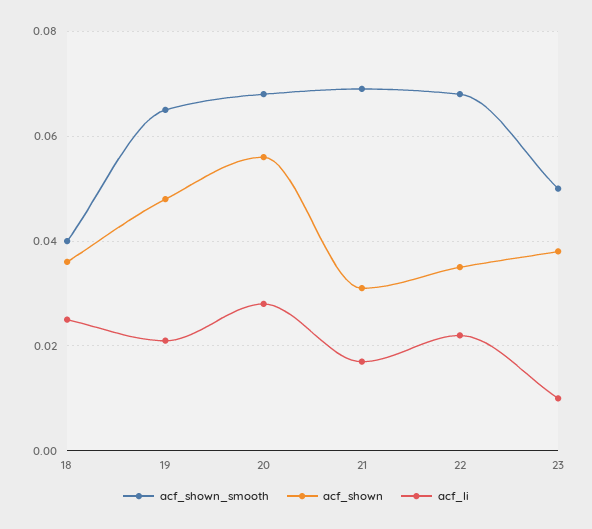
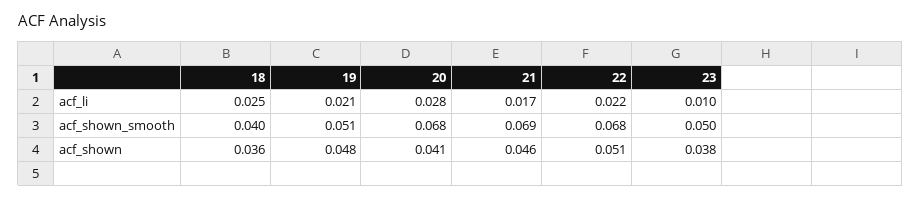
acf_shown_smooth, 19: 0.065 -> 0.051
acf_shown, 20: 0.055 -> 0.041
acf_shown, 21: 0.03 -> 0.046
acf_shown, 22: 0.035 -> 0.051

